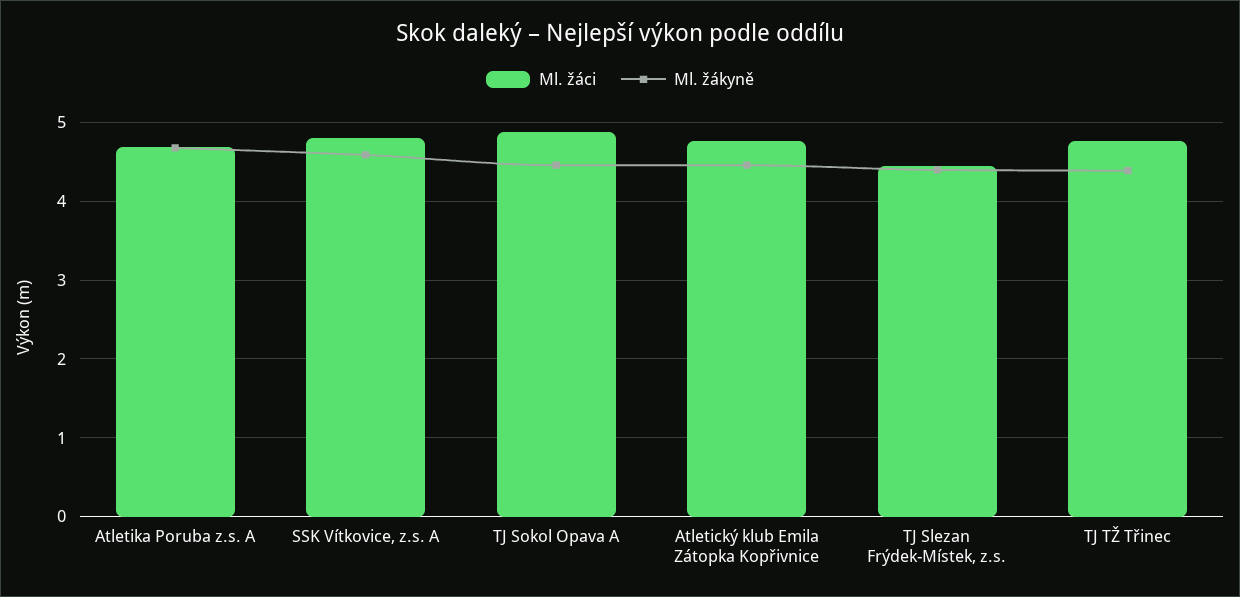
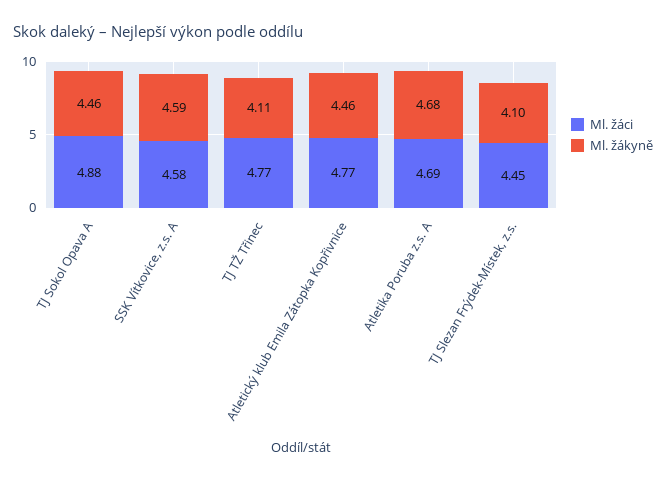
Ml. žáci, SSK Vítkovice, z.s. A: 4.8 -> 4.58
Ml. žákyně, TJ Slezan Frýdek-Místek, z.s.: 4.4 -> 4.1
Ml. žákyně, TJ TŽ Třinec: 4.4 -> 4.11

